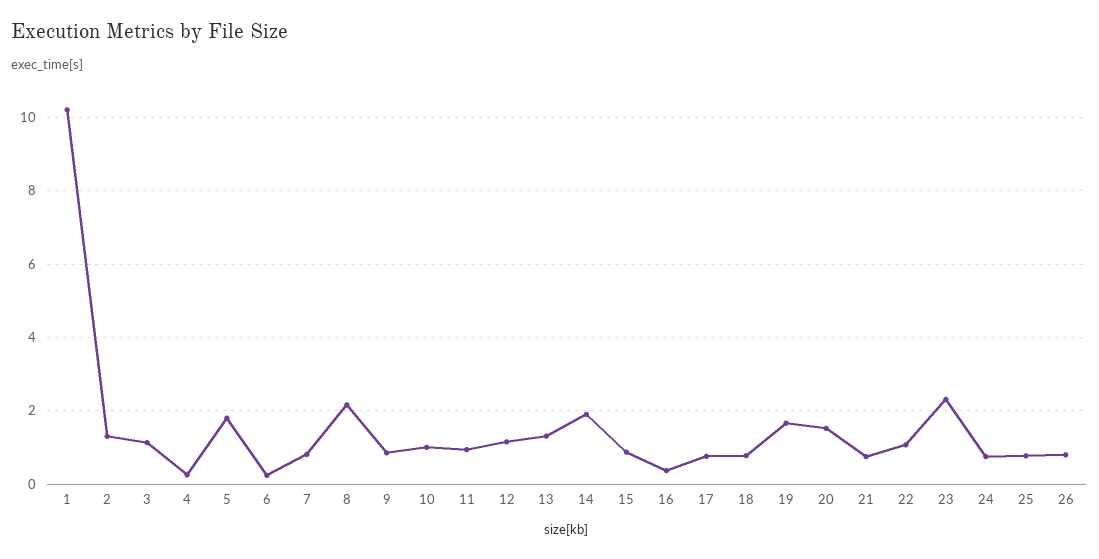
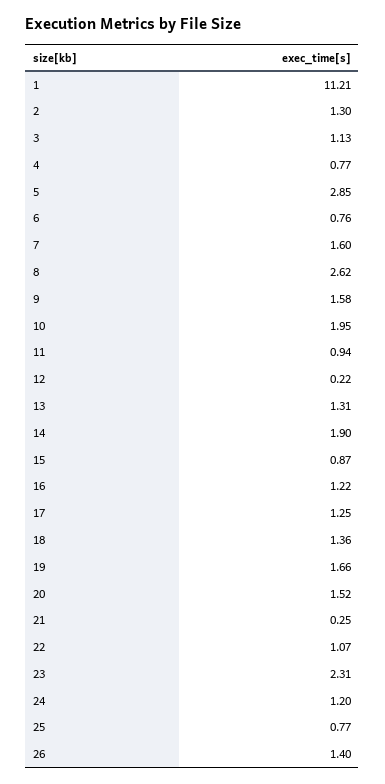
1: 10.2 -> 11.21
4: 0.2 -> 0.77
5: 1.8 -> 2.85
6: 0.2 -> 0.76
7: 0.8 -> 1.6
8: 2.2 -> 2.62
9: 0.8 -> 1.58
10: 1 -> 1.95
12: 1.2 -> 0.22
16: 0.4 -> 1.22
17: 0.8 -> 1.25
18: 0.8 -> 1.36
21: 0.8 -> 0.25
24: 0.8 -> 1.2
26: 0.8 -> 1.4

